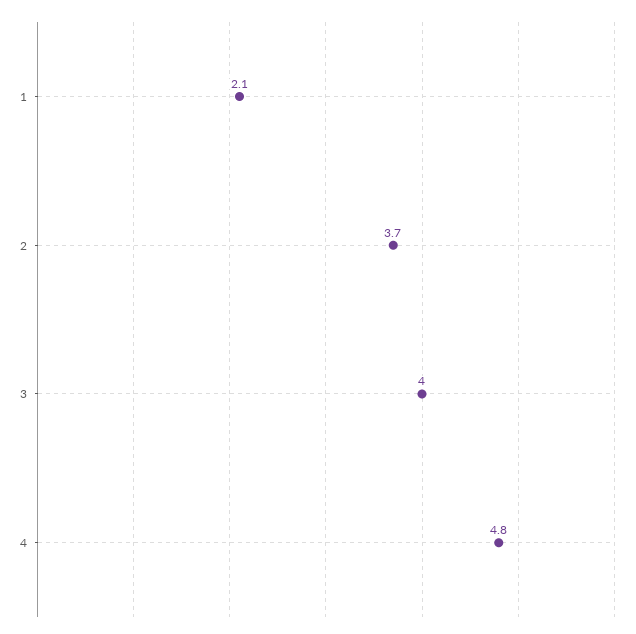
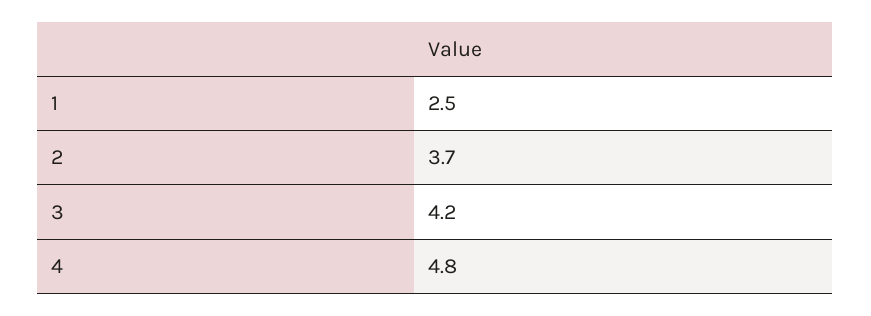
1: 2.1 -> 2.5
3: 4 -> 4.2

